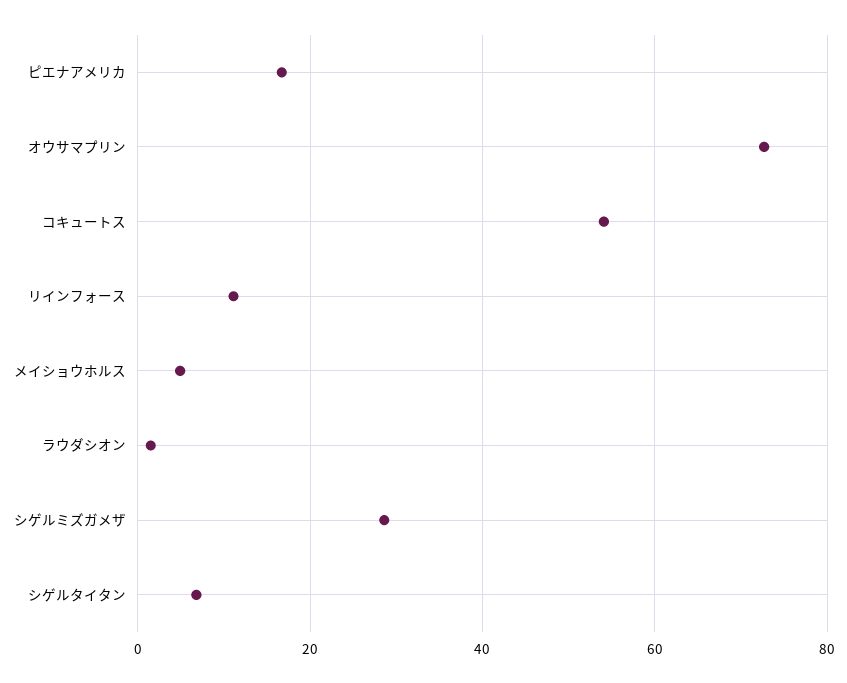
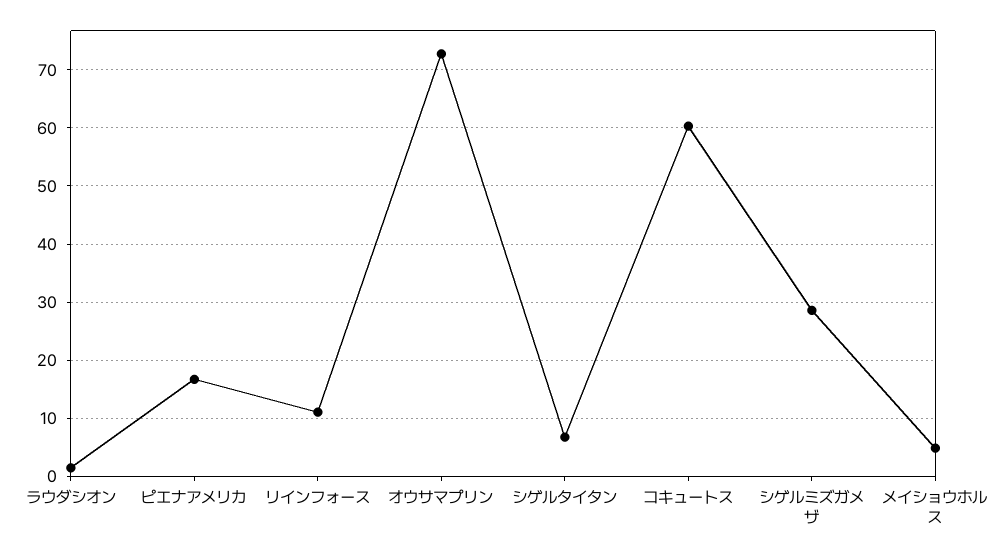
コキュートス: 54 -> 60

